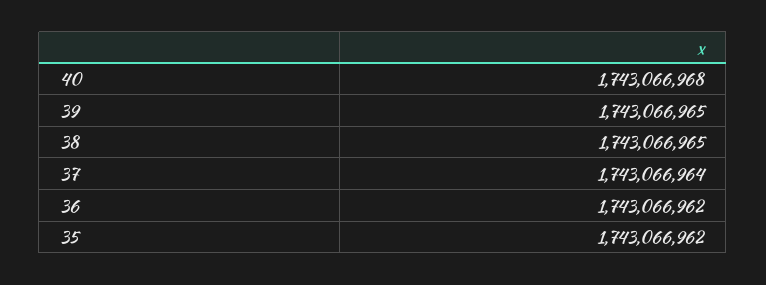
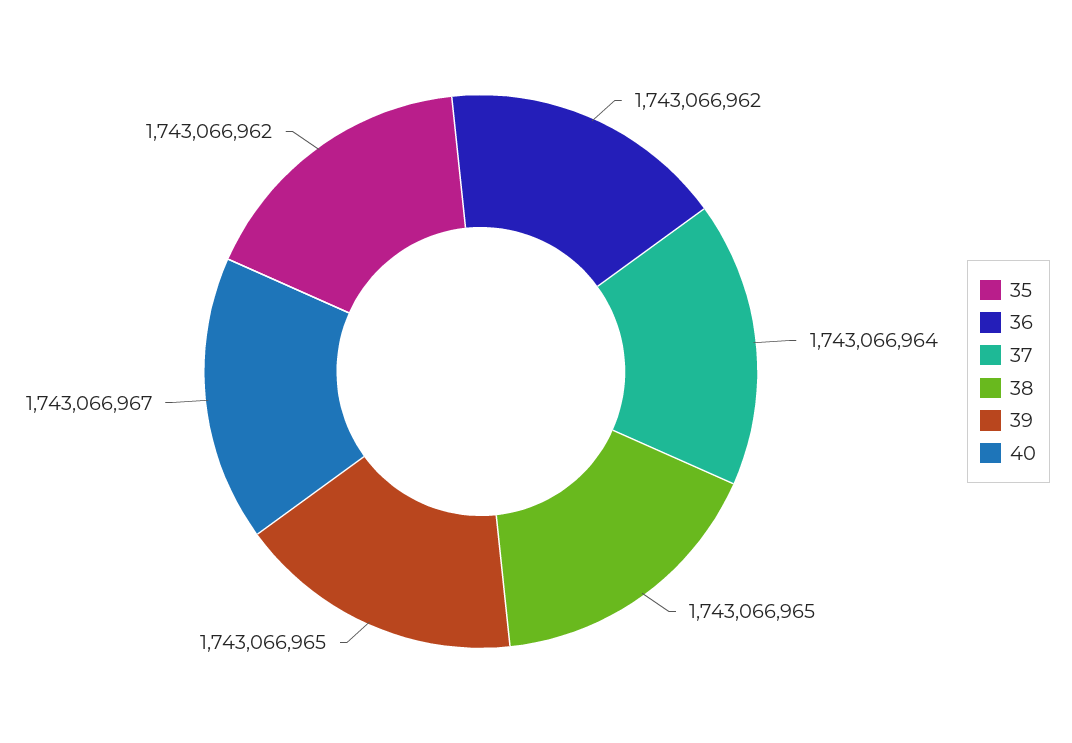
40: 1743066968 -> 1743066967

